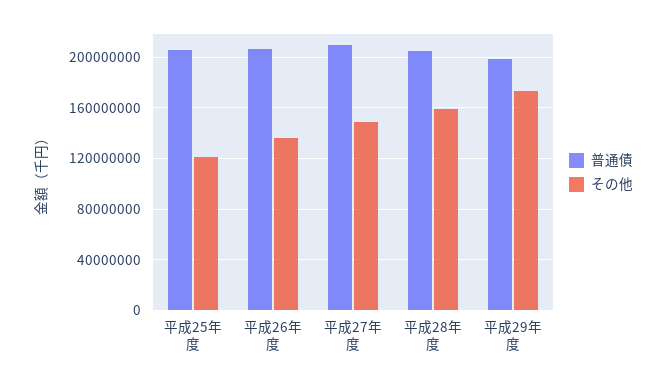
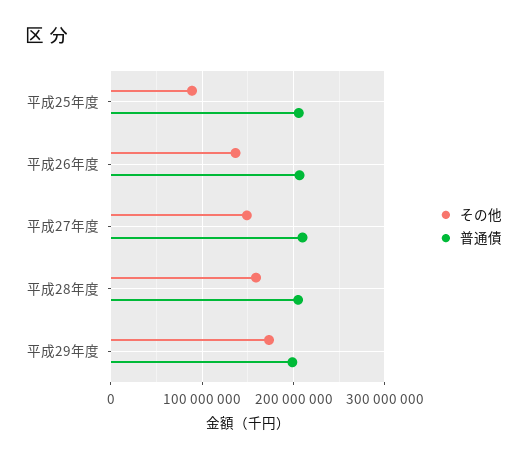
その他, 平成25年度: 120000000 -> 90000000

